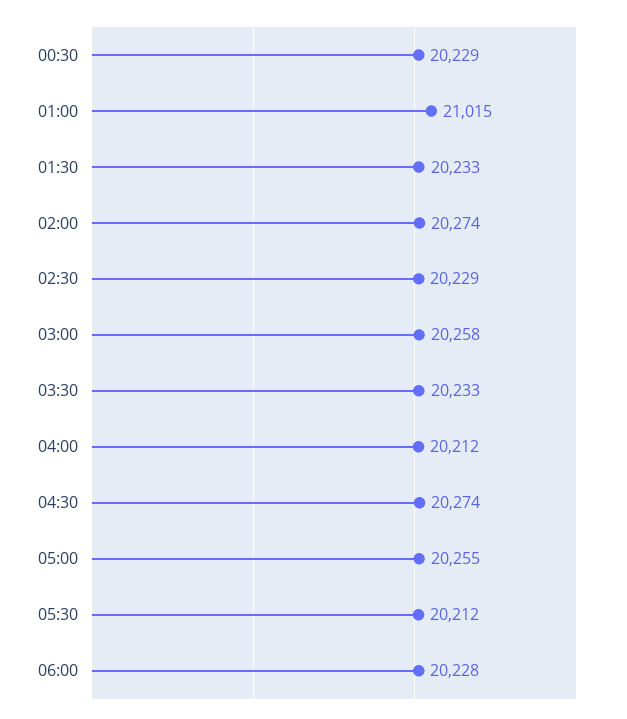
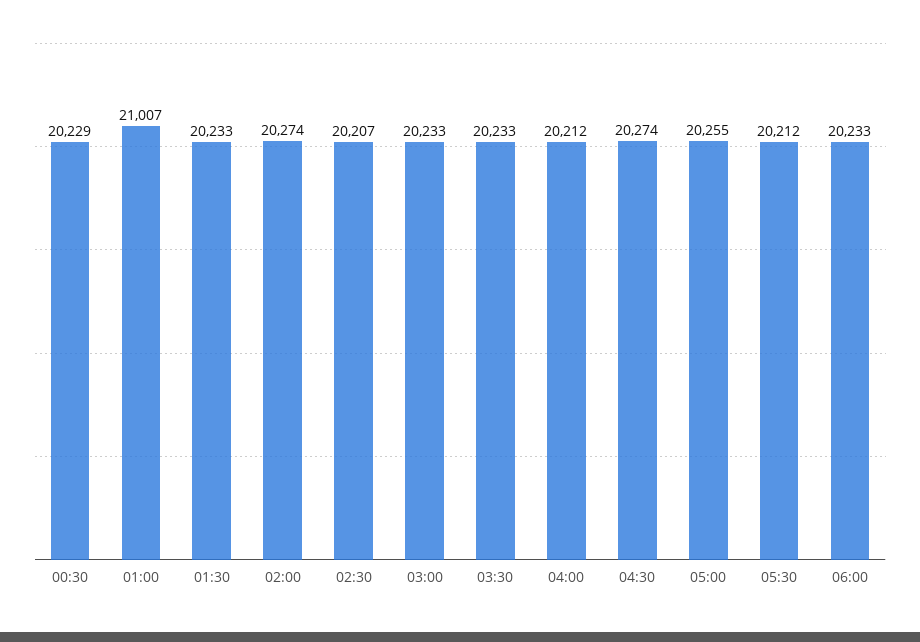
01:00: 21015 -> 21007
02:30: 20229 -> 20207
03:00: 20258 -> 20233
06:00: 20228 -> 20233

